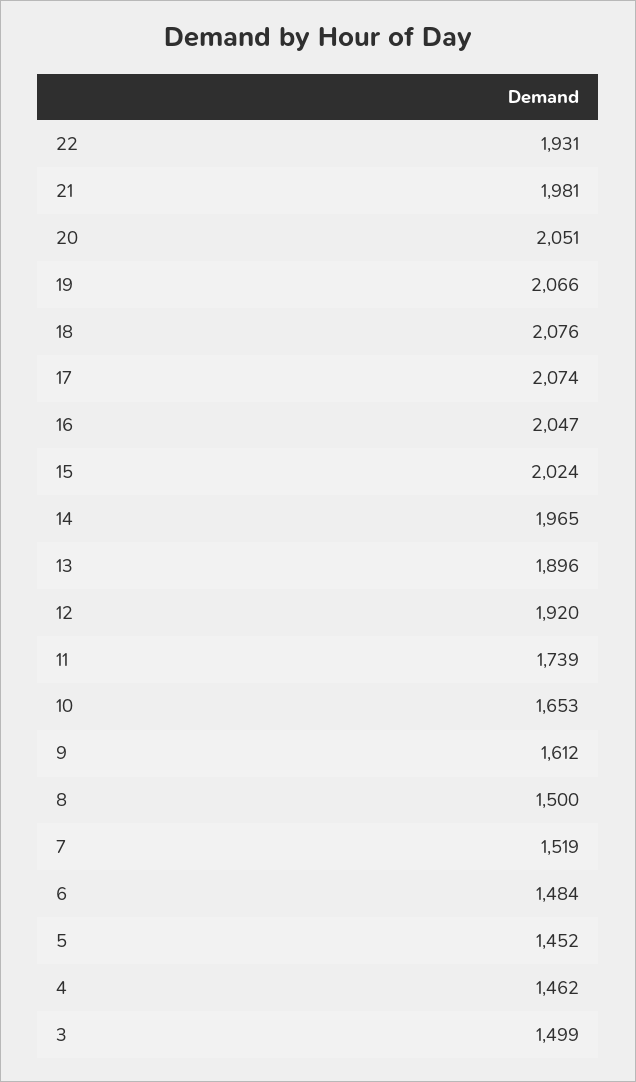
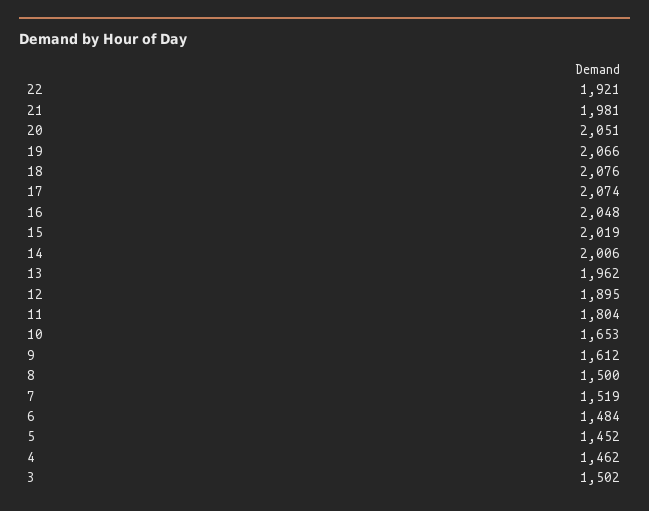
22: 1931 -> 1921
16: 2047 -> 2048
15: 2024 -> 2019
14: 1965 -> 2006
13: 1896 -> 1962
12: 1920 -> 1895
11: 1739 -> 1804
3: 1499 -> 1502

